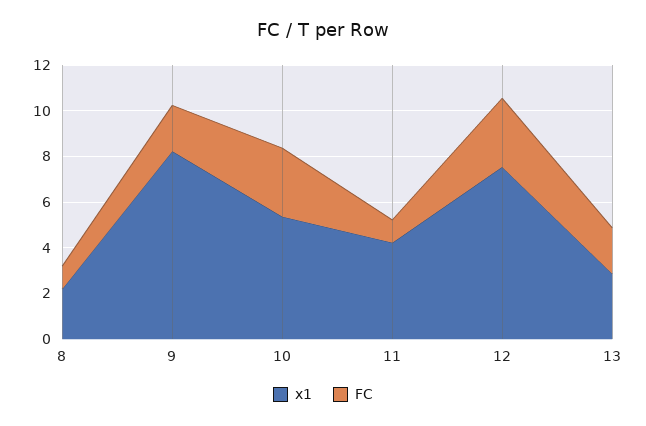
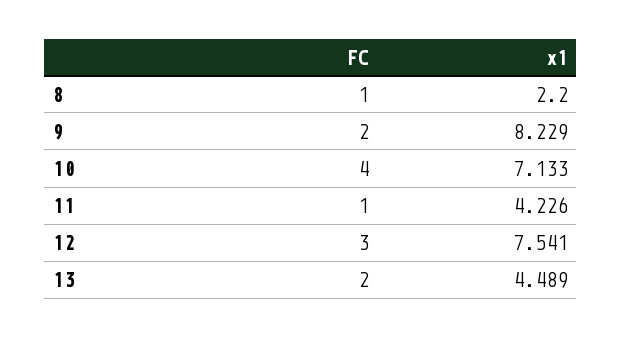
x1, 10: 5.5 -> 7.133
FC, 10: 3 -> 4
x1, 13: 3 -> 4.489

